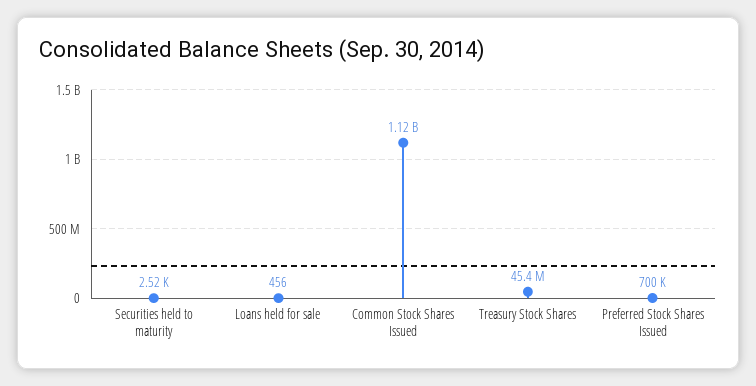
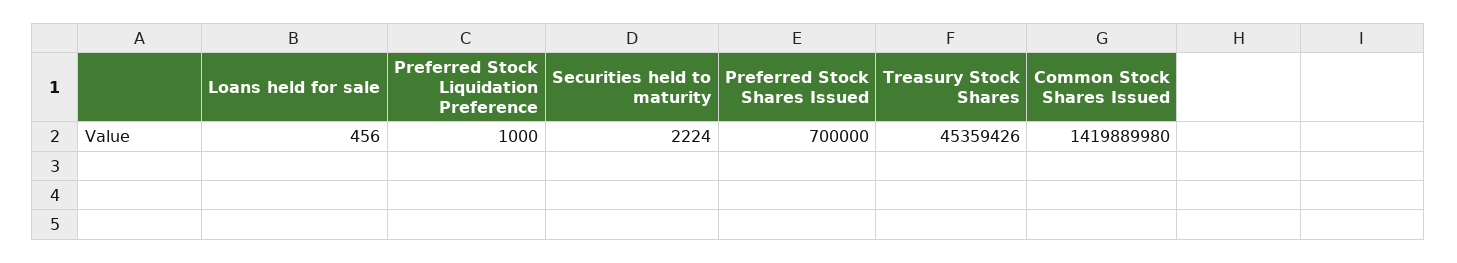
Securities held to maturity: 2520 -> 2224
Common Stock Shares Issued: 1120000000 -> 1419889980
Preferred Stock Liquidation Preference: none -> 1000

